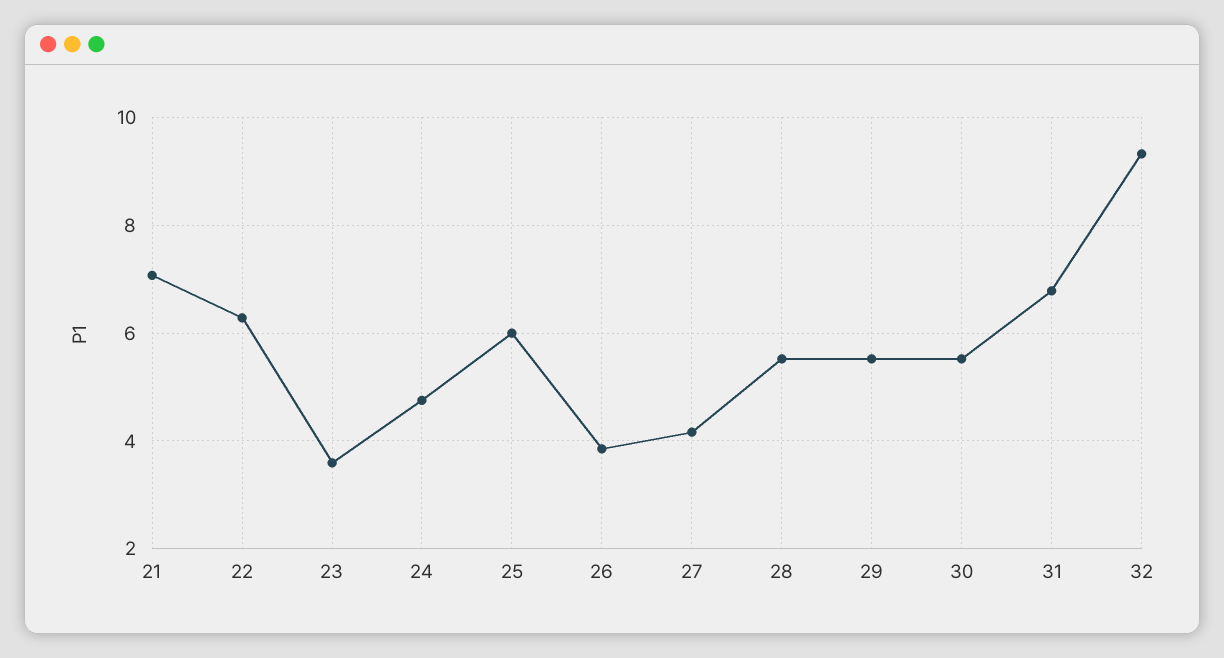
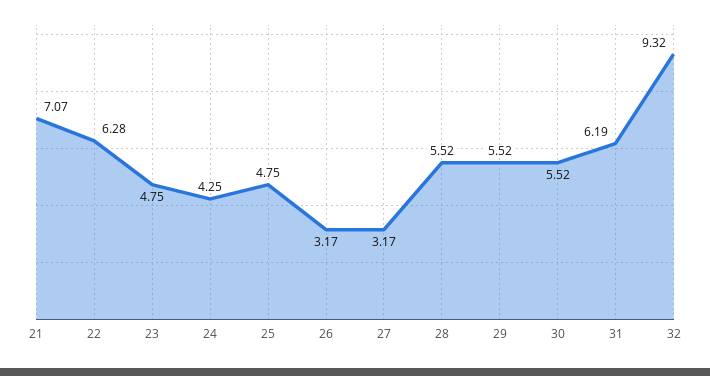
23: 3.6 -> 4.75
24: 4.8 -> 4.25
25: 6 -> 4.75
26: 3.8 -> 3.17
27: 4.2 -> 3.17
31: 6.8 -> 6.19

